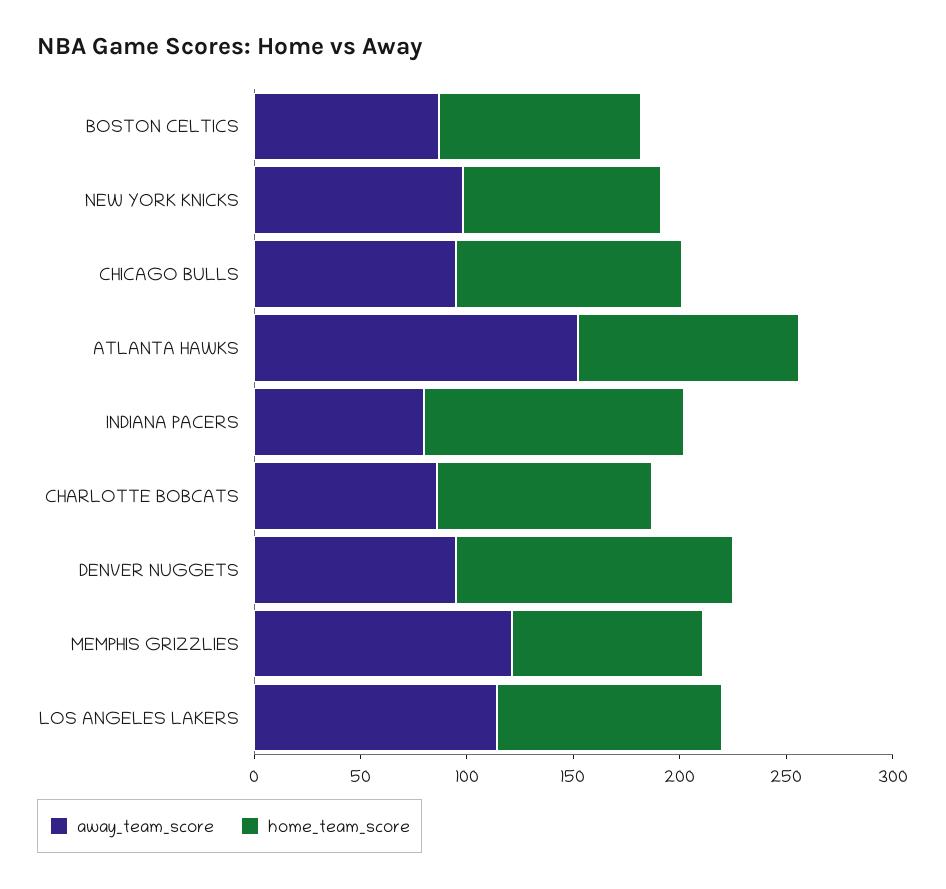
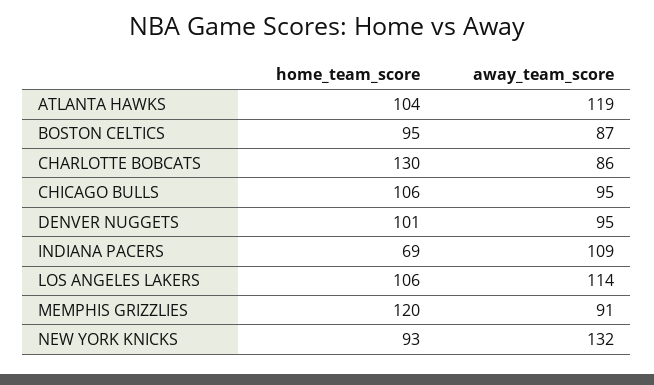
away_team_score, NEW YORK KNICKS: 100 -> 132
away_team_score, ATLANTA HAWKS: 150 -> 119
away_team_score, INDIANA PACERS: 80 -> 109
home_team_score, INDIANA PACERS: 120 -> 69
home_team_score, CHARLOTTE BOBCATS: 100 -> 130
home_team_score, DENVER NUGGETS: 130 -> 101
away_team_score, MEMPHIS GRIZZLIES: 120 -> 91
home_team_score, MEMPHIS GRIZZLIES: 90 -> 120

